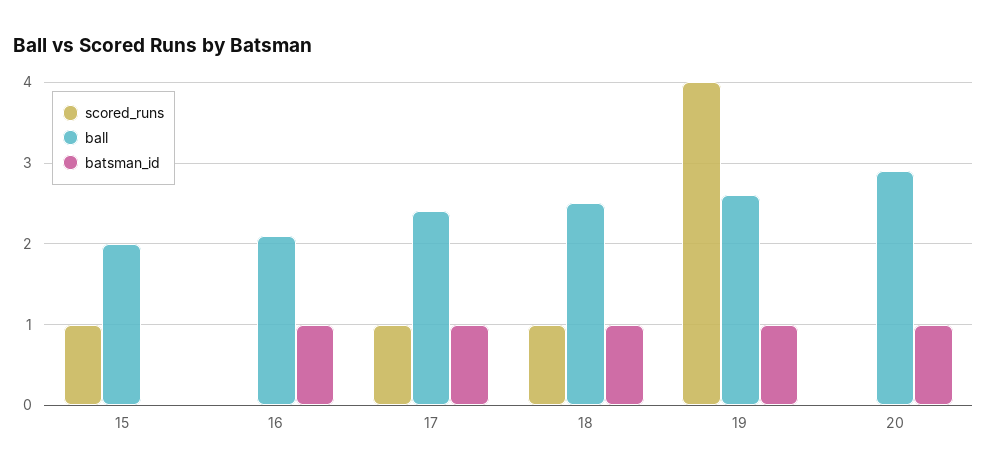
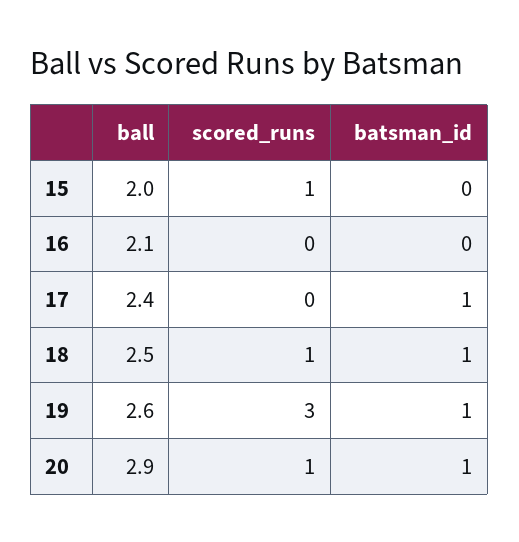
batsman_id, 16: 1 -> 0
scored_runs, 17: 1 -> 0
scored_runs, 19: 4 -> 3
scored_runs, 20: 0 -> 1

